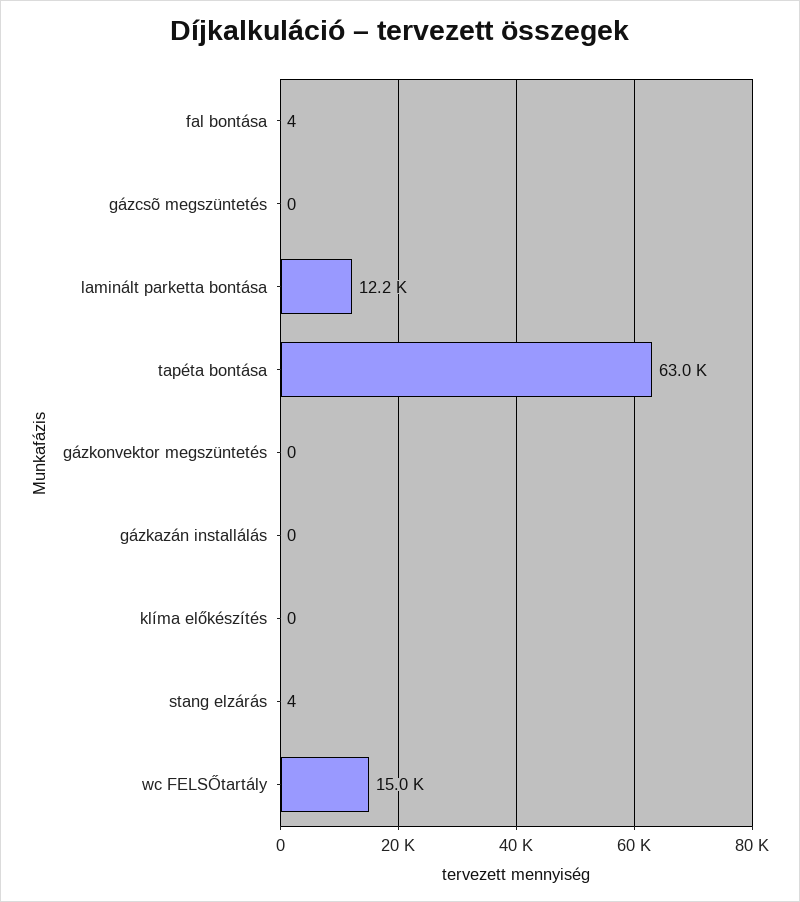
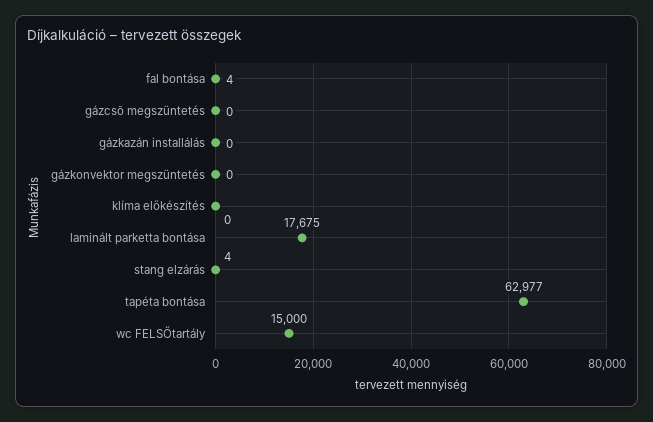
laminált parketta bontása: 12200 -> 17675

